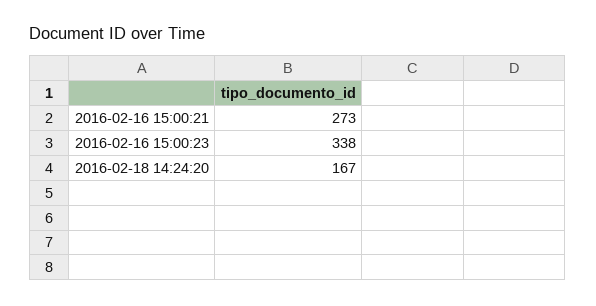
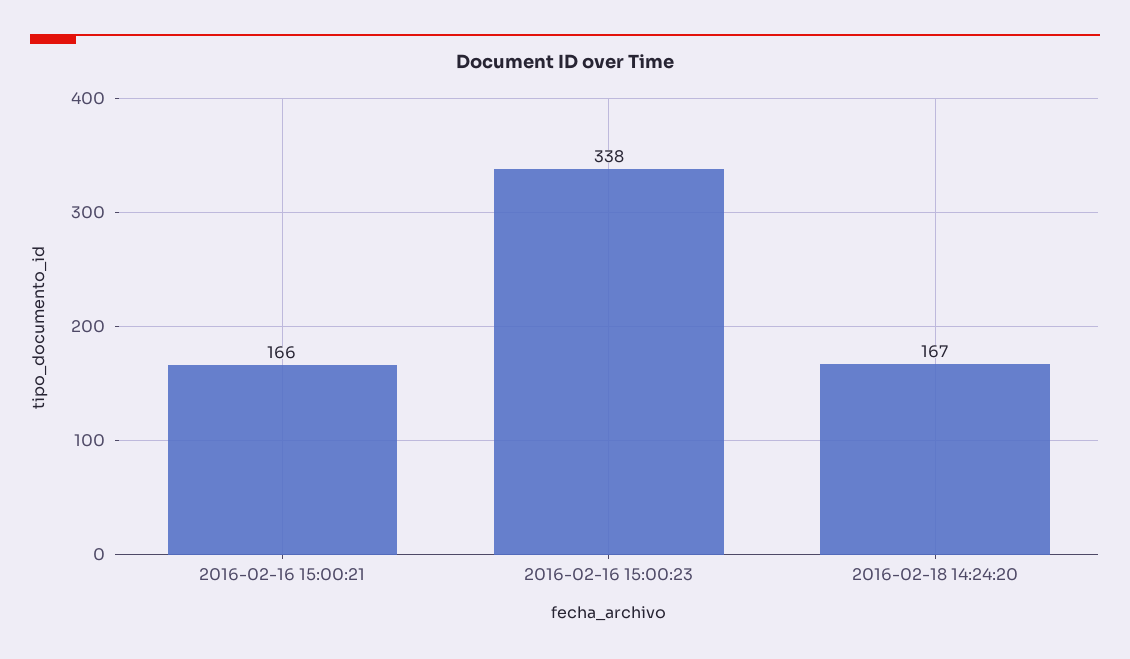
2016-02-16 15:00:21: 273 -> 166

